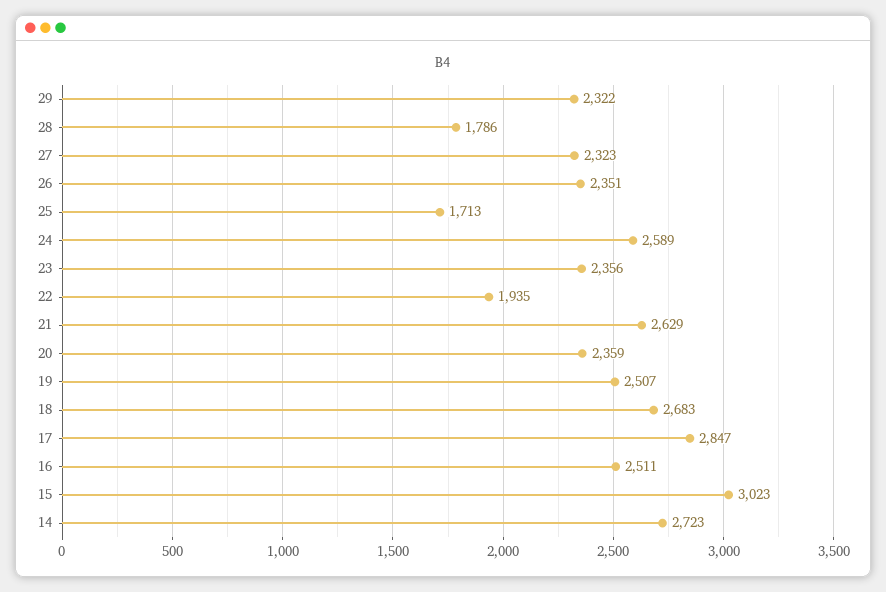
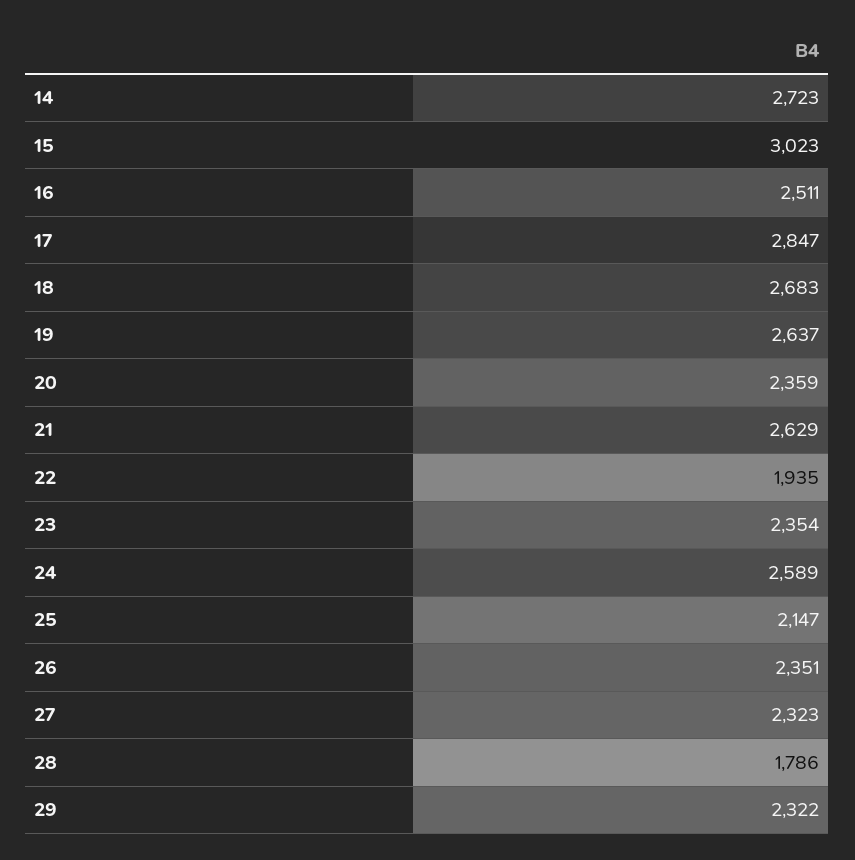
25: 1713 -> 2147
23: 2356 -> 2354
19: 2507 -> 2637

